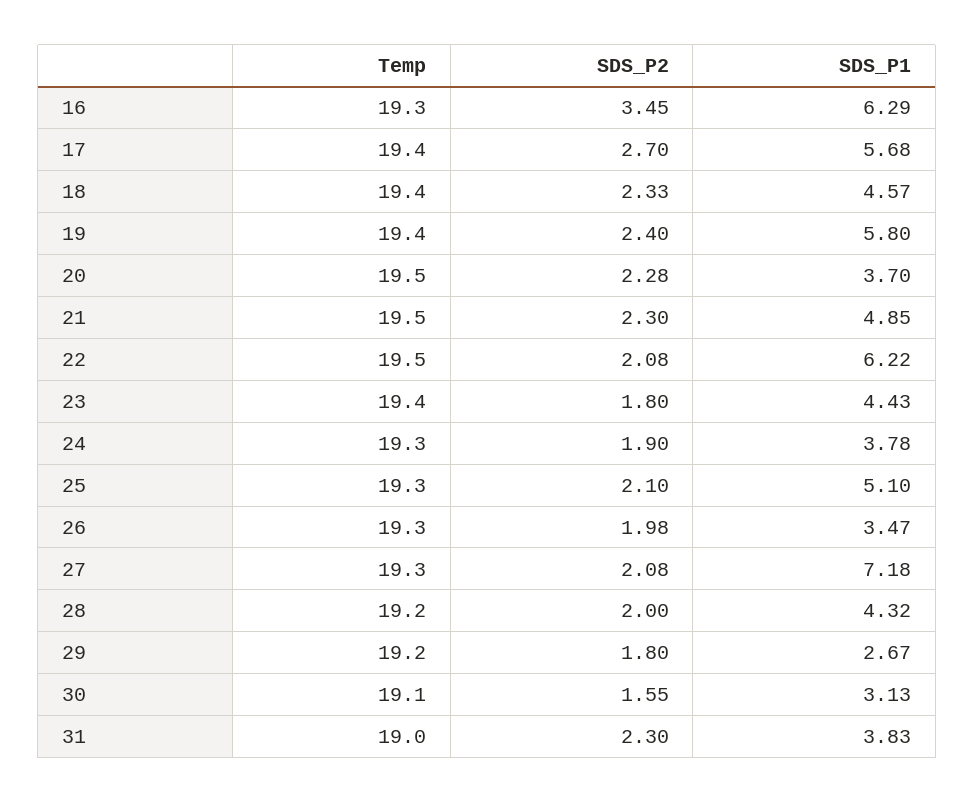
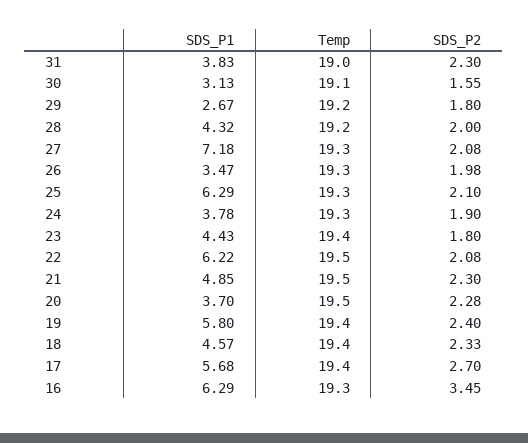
SDS_P1, 25: 5.1 -> 6.29

